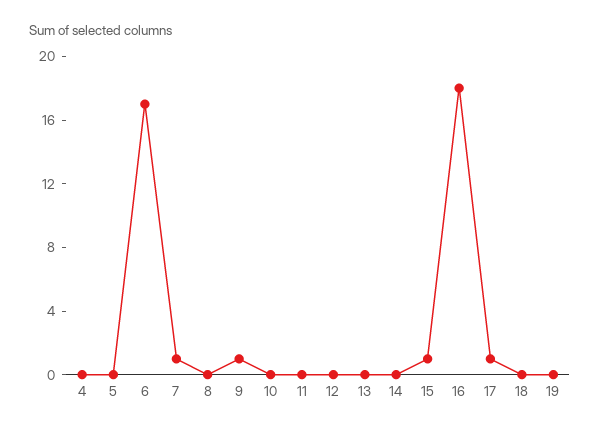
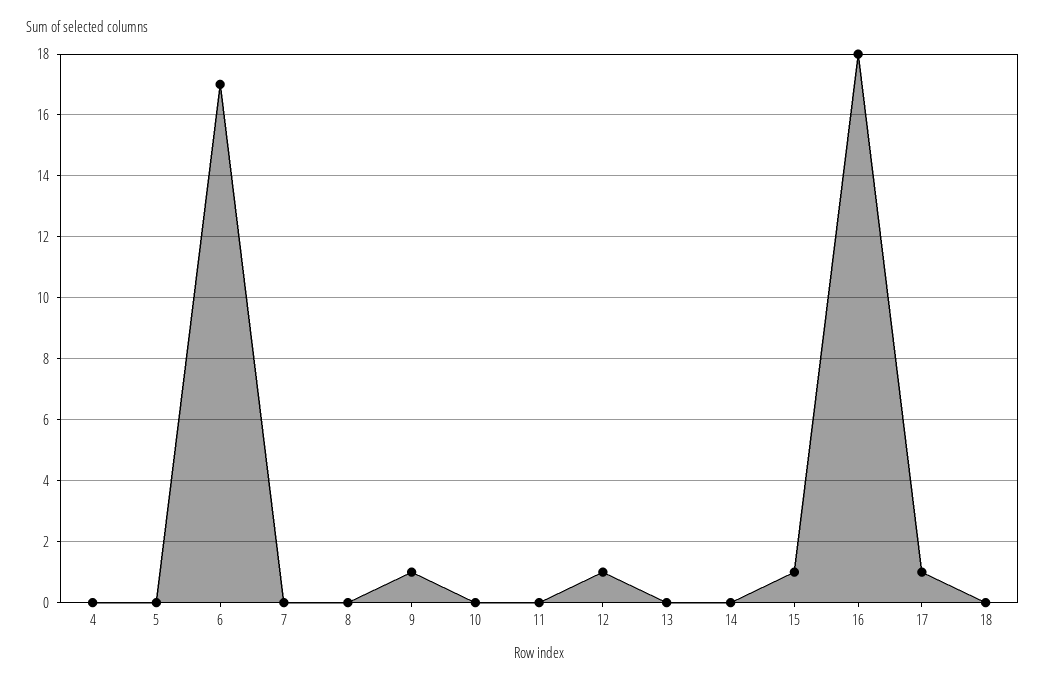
7: 1 -> 0
12: 0 -> 1
19: 0 -> none

